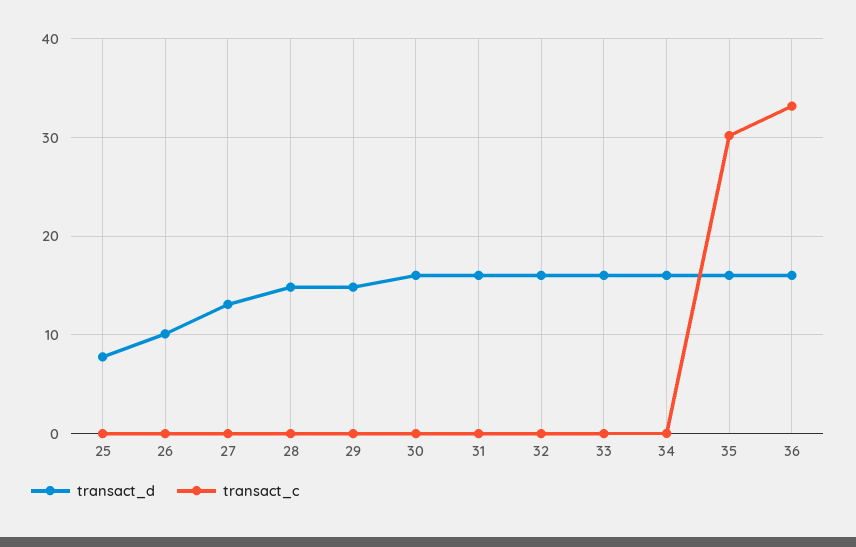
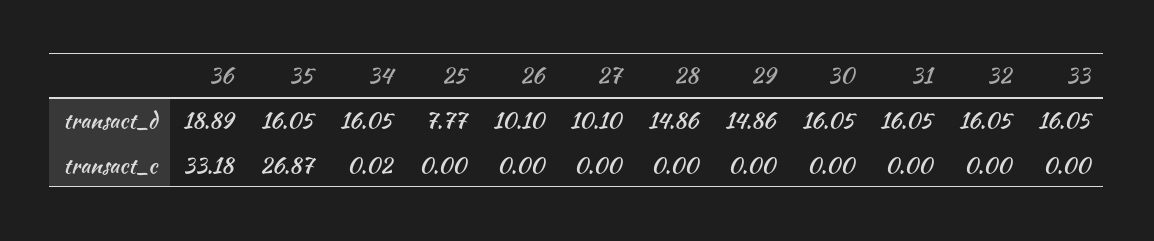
transact_d, 27: 13 -> 10.1
transact_c, 35: 30 -> 26.87
transact_d, 36: 16 -> 18.89

